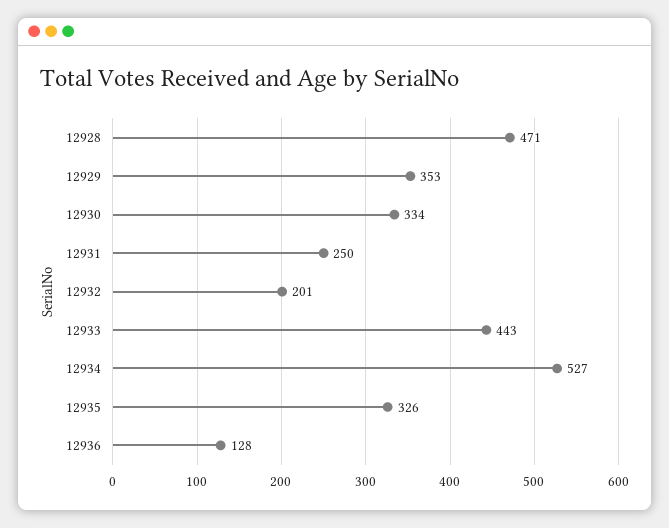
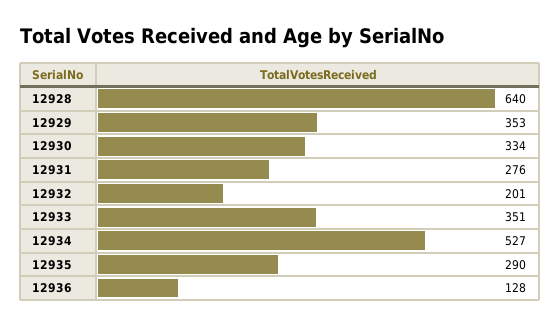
12928: 471 -> 640
12931: 250 -> 276
12933: 443 -> 351
12935: 326 -> 290

